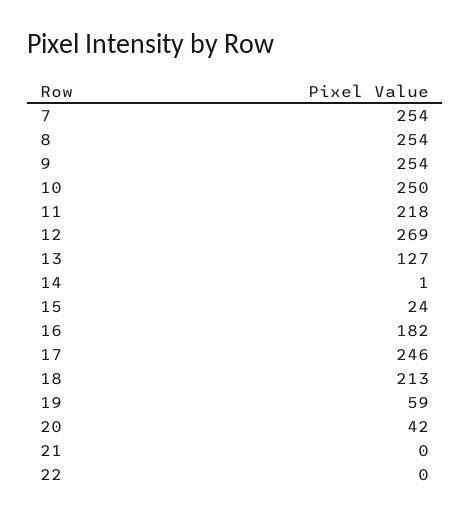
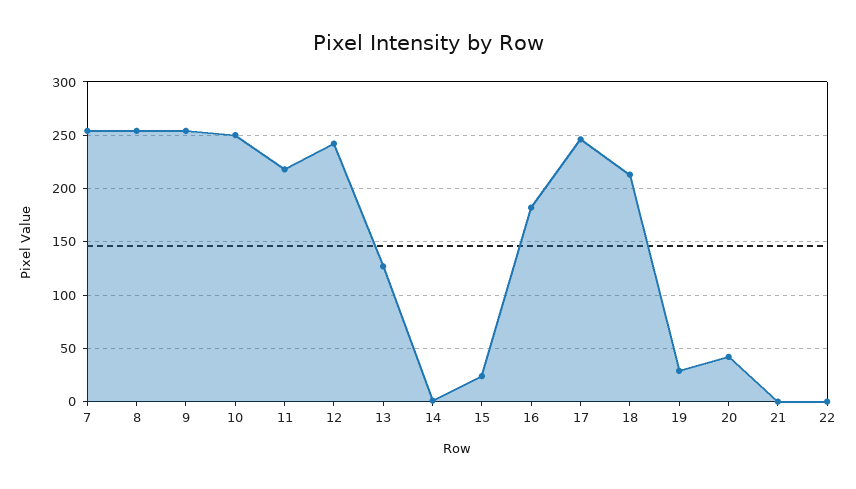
12: 269 -> 240
19: 59 -> 30

